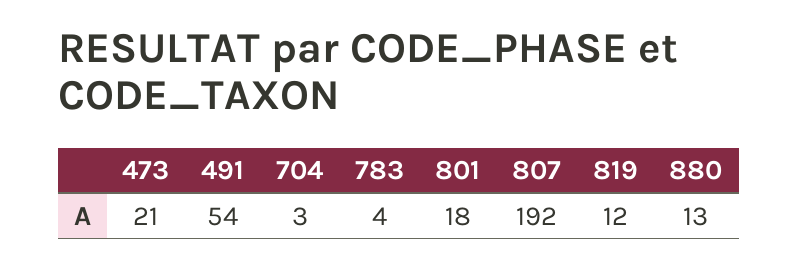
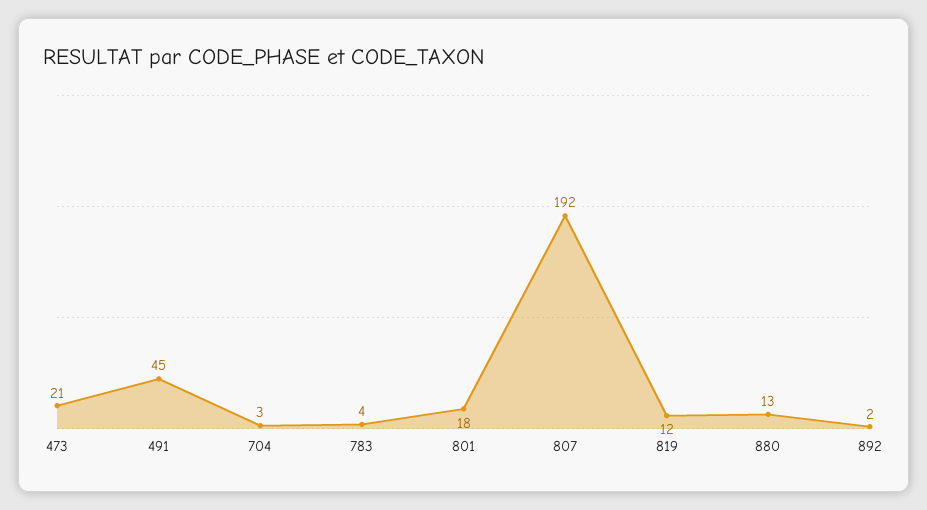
491: 54 -> 45
892: none -> 2

